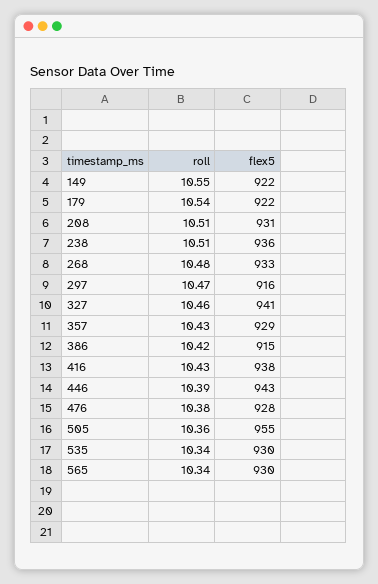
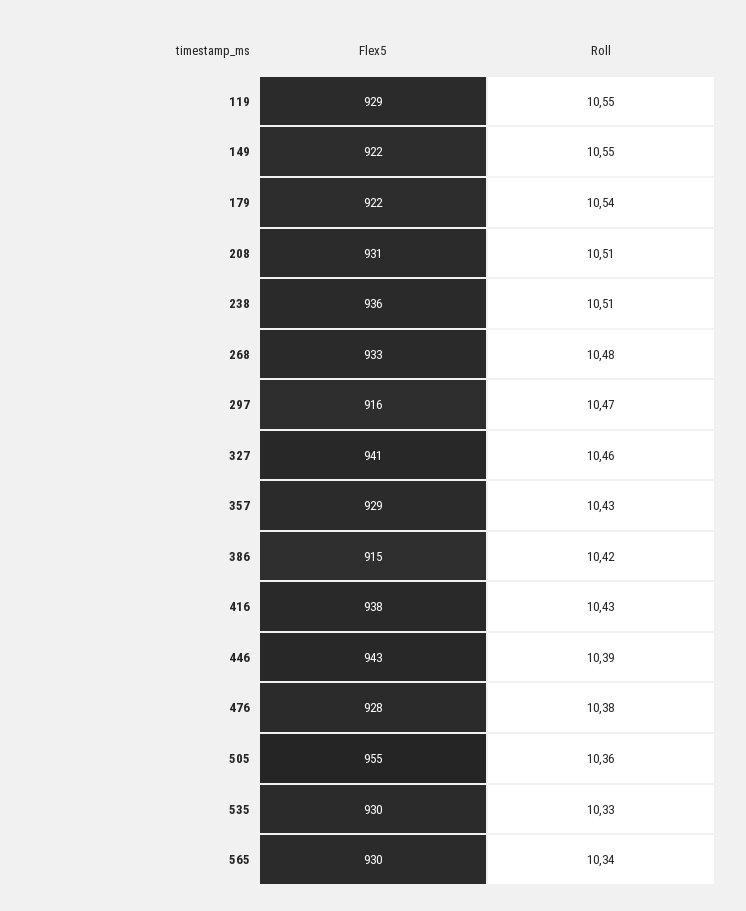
roll, 535: 10.34 -> 10.33
flex5, 119: none -> 929
roll, 119: none -> 10.55

